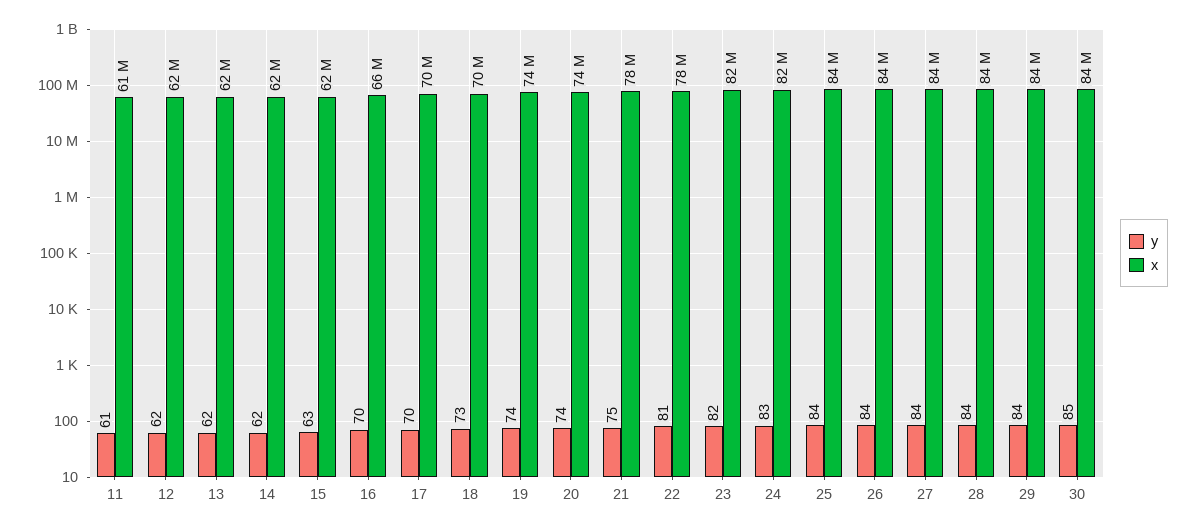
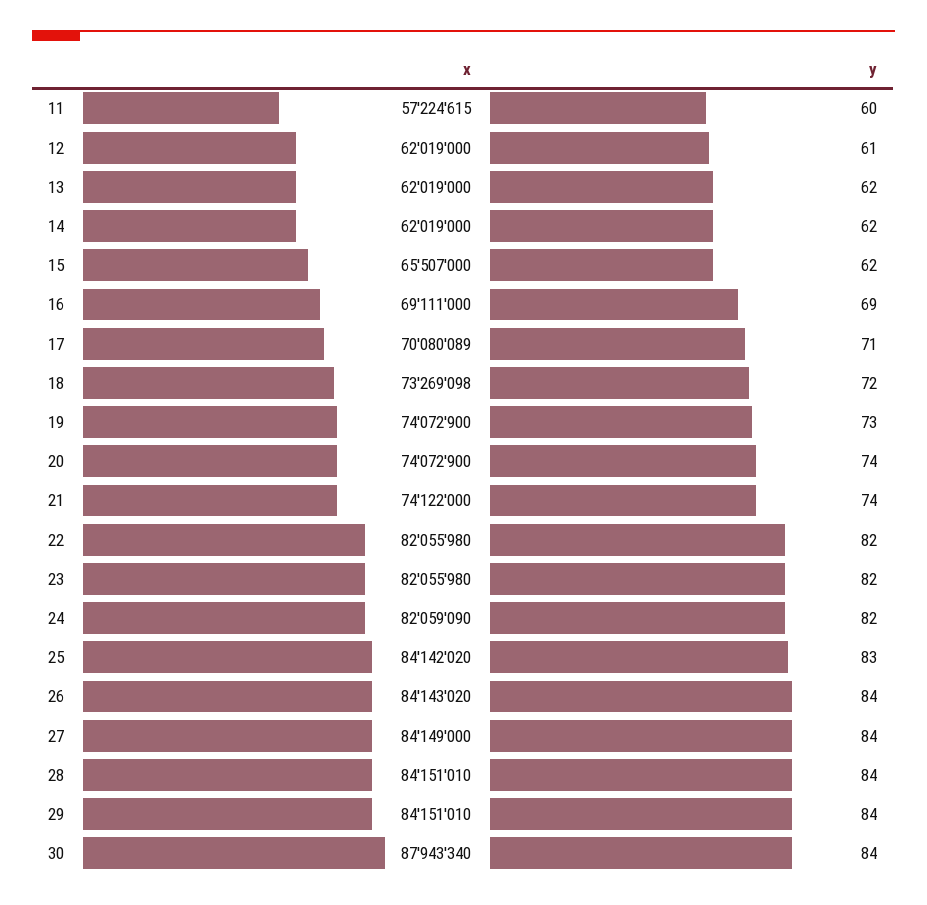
y, 11: 61 -> 60
x, 11: 61000000 -> 57224615
y, 12: 62 -> 61
y, 15: 63 -> 62
x, 15: 62000000 -> 65507000
y, 16: 70 -> 69
x, 16: 66000000 -> 69111000
y, 17: 70 -> 71
y, 18: 73 -> 72
x, 18: 70000000 -> 73269098
y, 19: 74 -> 73
y, 21: 75 -> 74
x, 21: 78000000 -> 74122000
y, 22: 81 -> 82
x, 22: 78000000 -> 82055980
y, 24: 83 -> 82
y, 25: 84 -> 83
y, 30: 85 -> 84
x, 30: 84000000 -> 87943340

